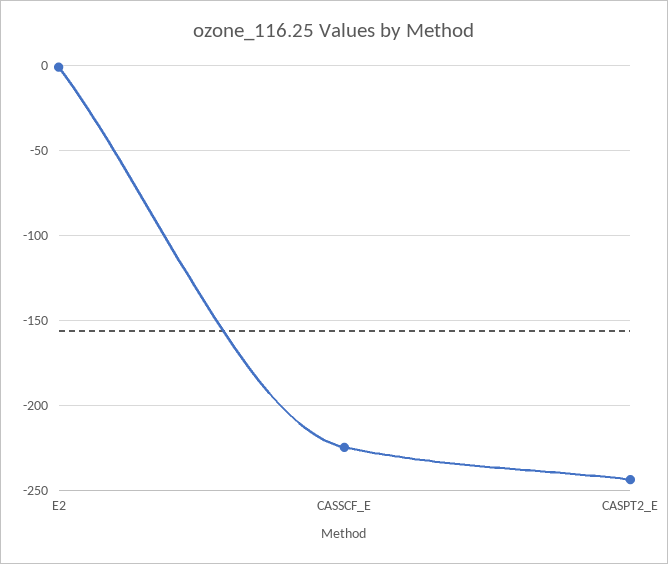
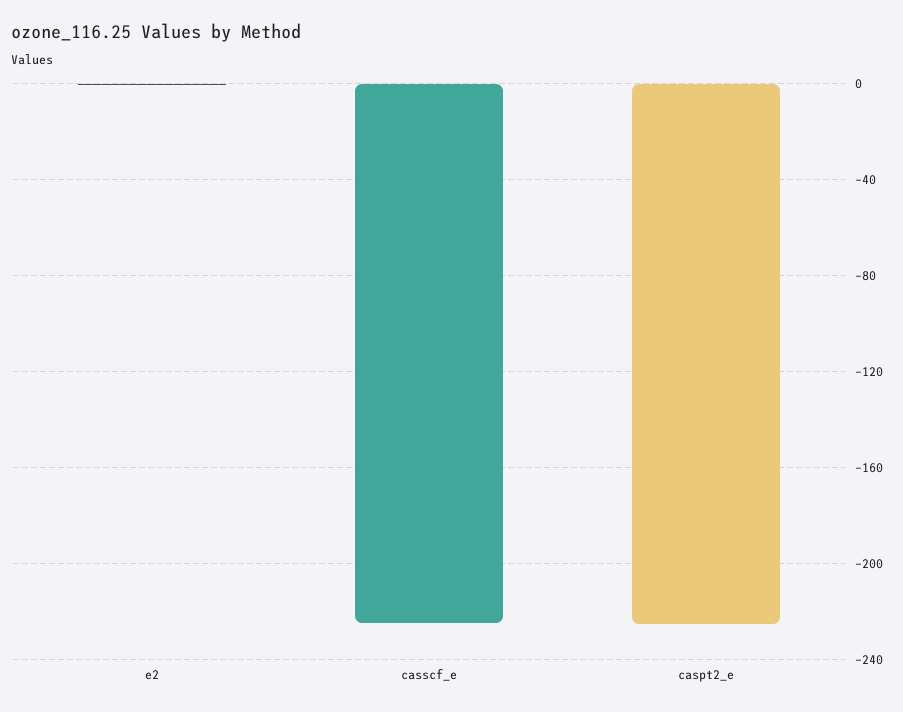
CASPT2_E: -245 -> -225

